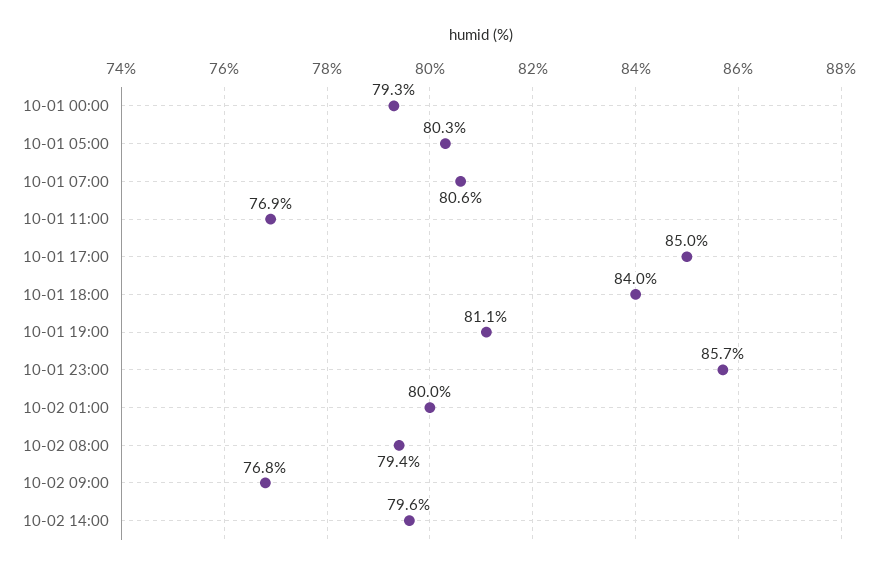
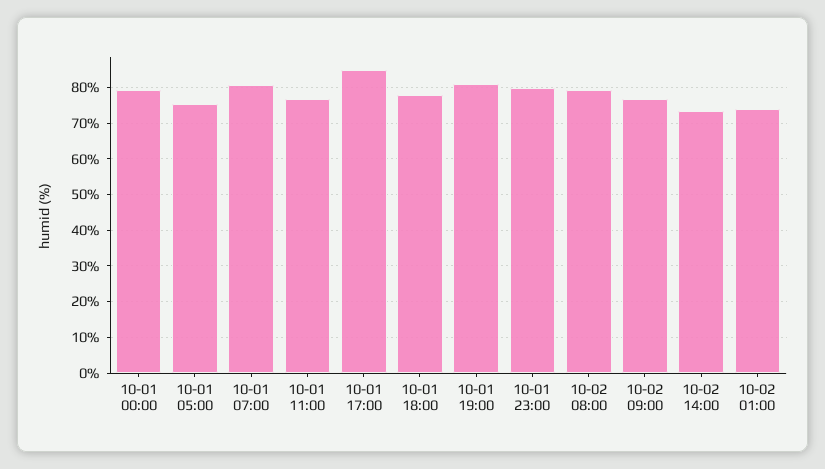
10-01 05:00: 80.3 -> 76
10-01 18:00: 84 -> 78
10-01 23:00: 85.7 -> 80
10-02 01:00: 80 -> 74
10-02 14:00: 79.6 -> 74

